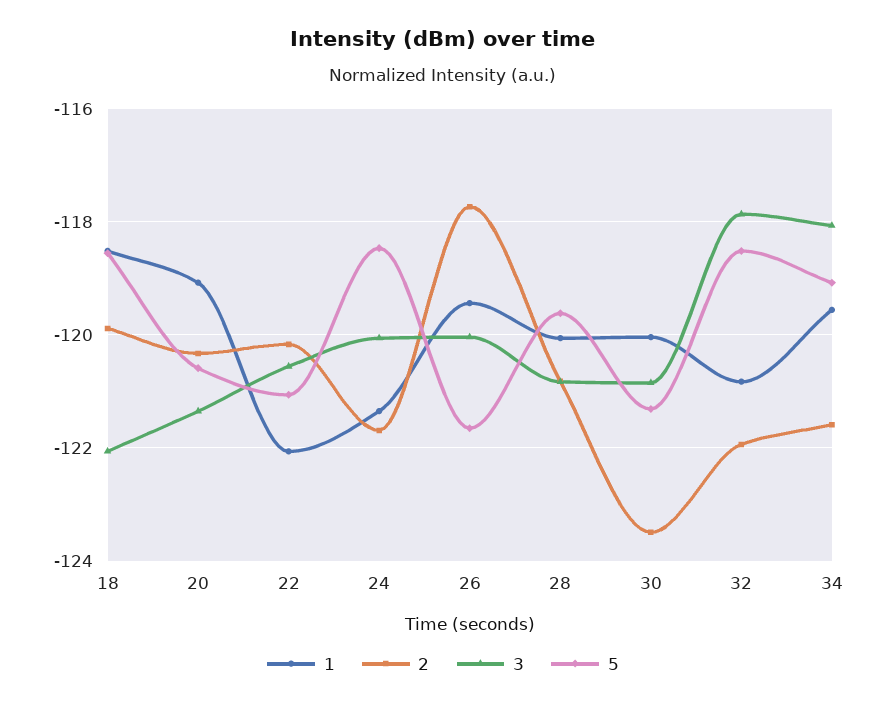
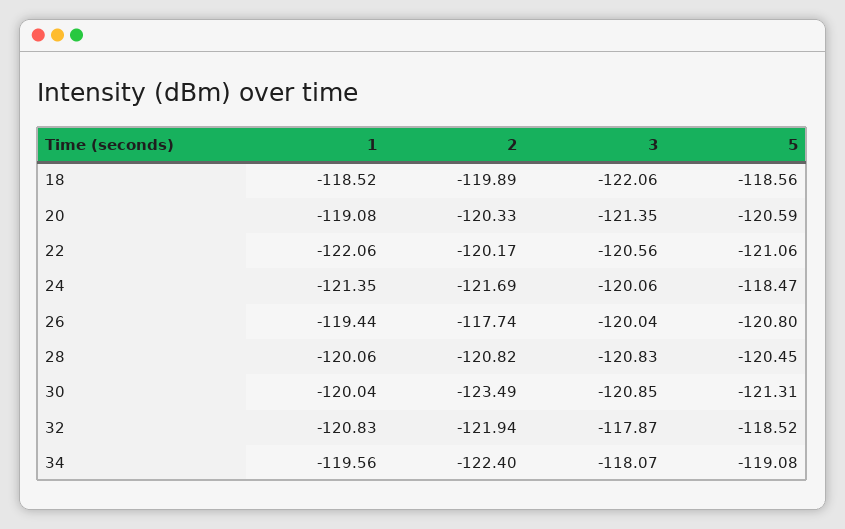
5, 26: -121.6 -> -120.8
5, 28: -119.6 -> -120.45
2, 34: -121.6 -> -122.4

